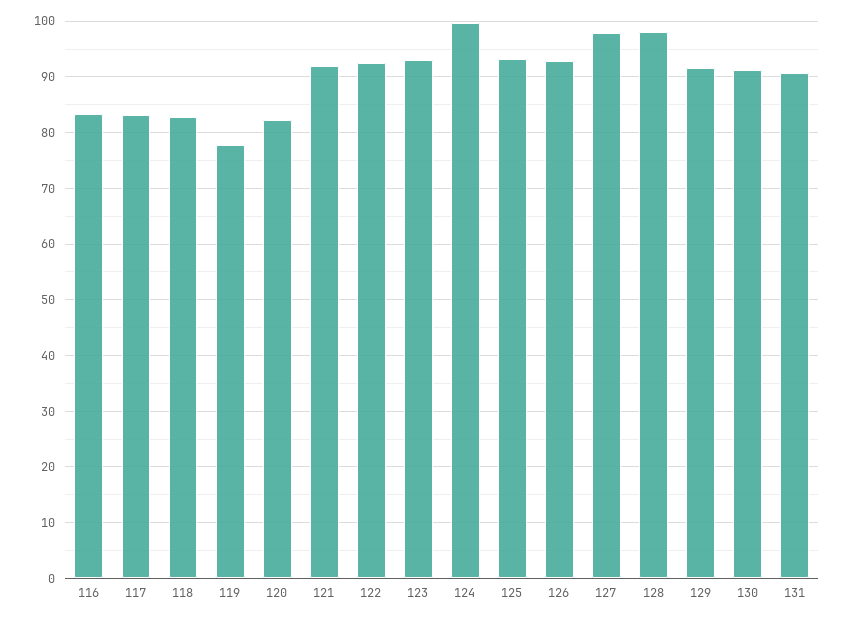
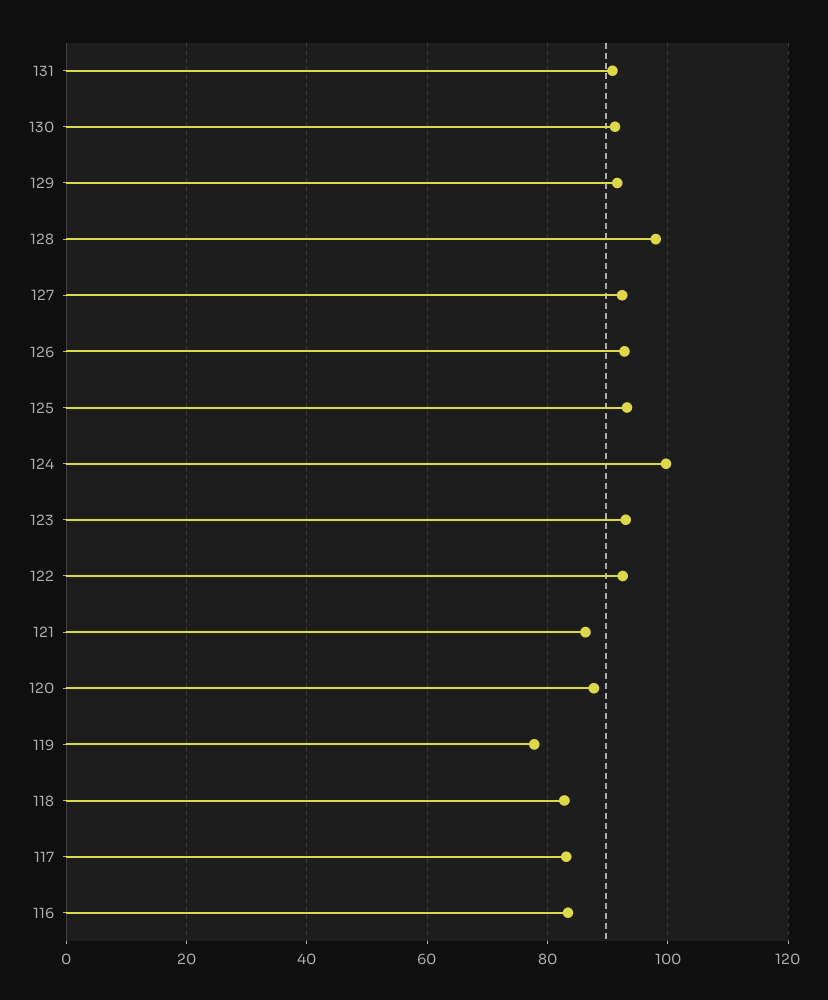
120: 82 -> 88
121: 92 -> 86
127: 98 -> 92

